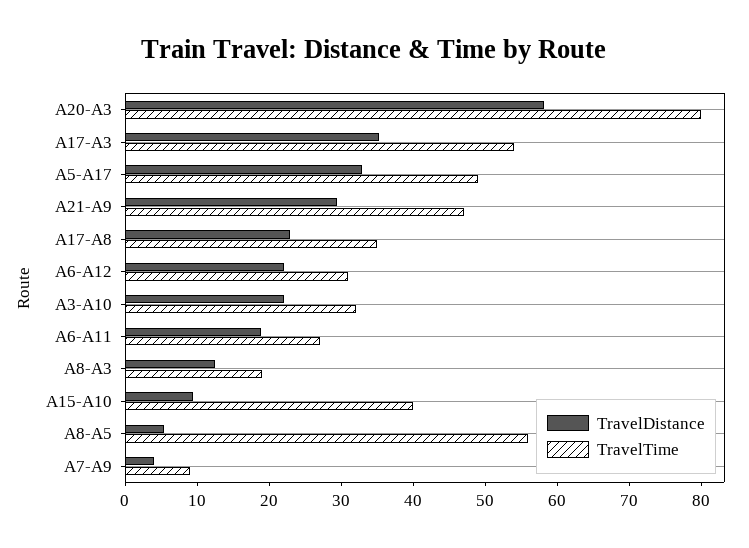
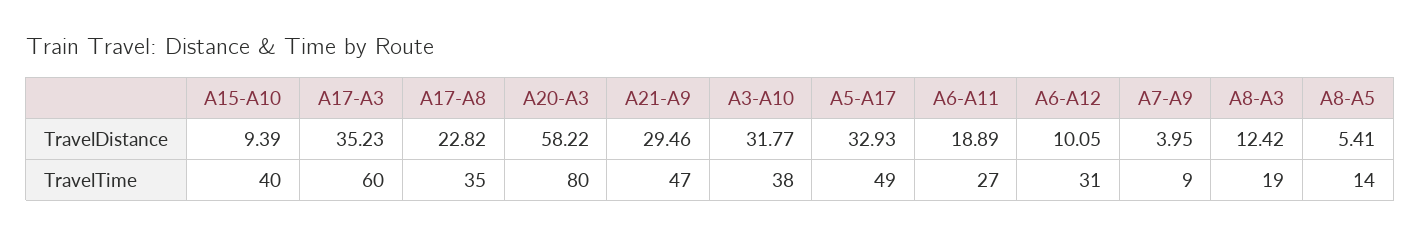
TravelTime, A17-A3: 54 -> 60
TravelDistance, A6-A12: 22 -> 10.05
TravelDistance, A3-A10: 22 -> 31.77
TravelTime, A3-A10: 32 -> 38
TravelTime, A8-A5: 56 -> 14

